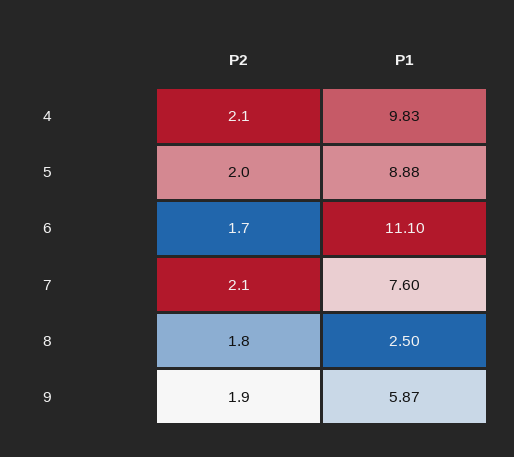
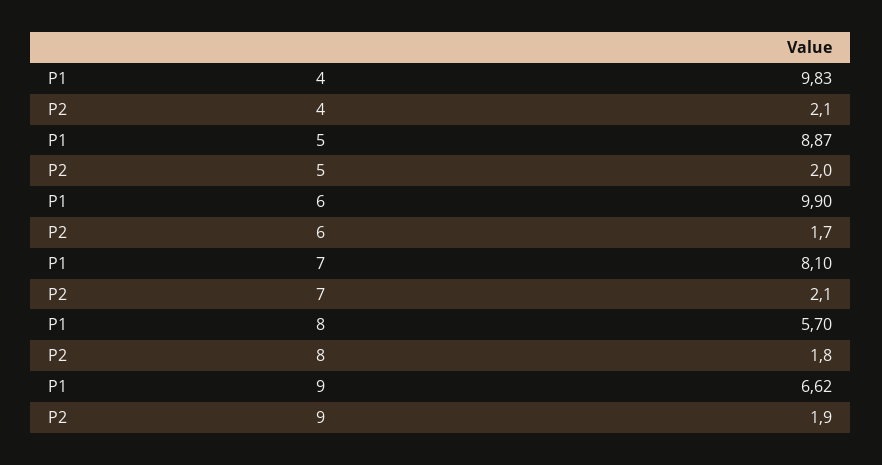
P1, 5: 8.88 -> 8.87
P1, 6: 11.1 -> 9.9
P1, 7: 7.6 -> 8.1
P1, 8: 2.5 -> 5.7
P1, 9: 5.87 -> 6.62

